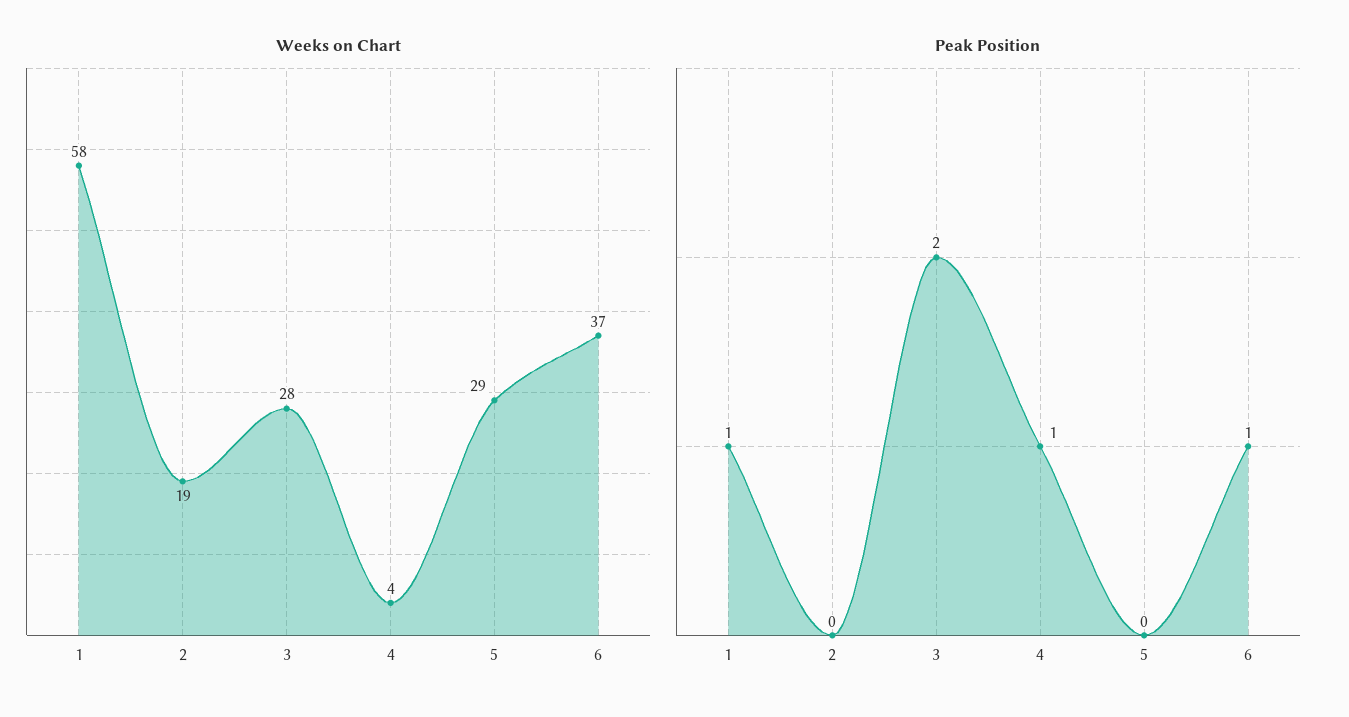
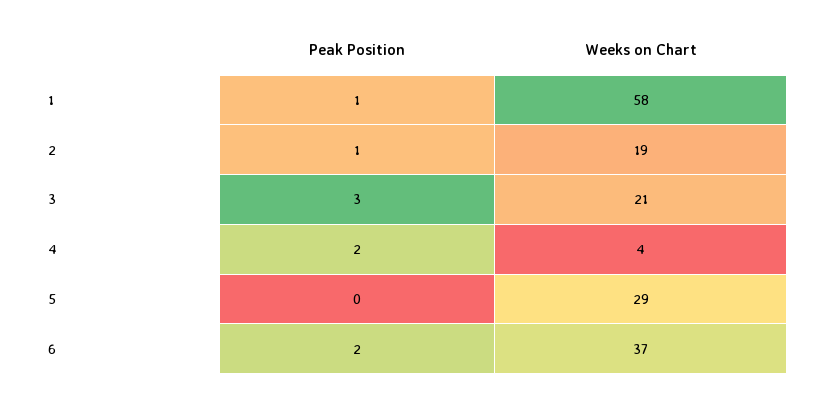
Weeks on Chart, 3: 28 -> 21
Peak Position, 2: 0 -> 1
Peak Position, 3: 2 -> 3
Peak Position, 4: 1 -> 2
Peak Position, 6: 1 -> 2

